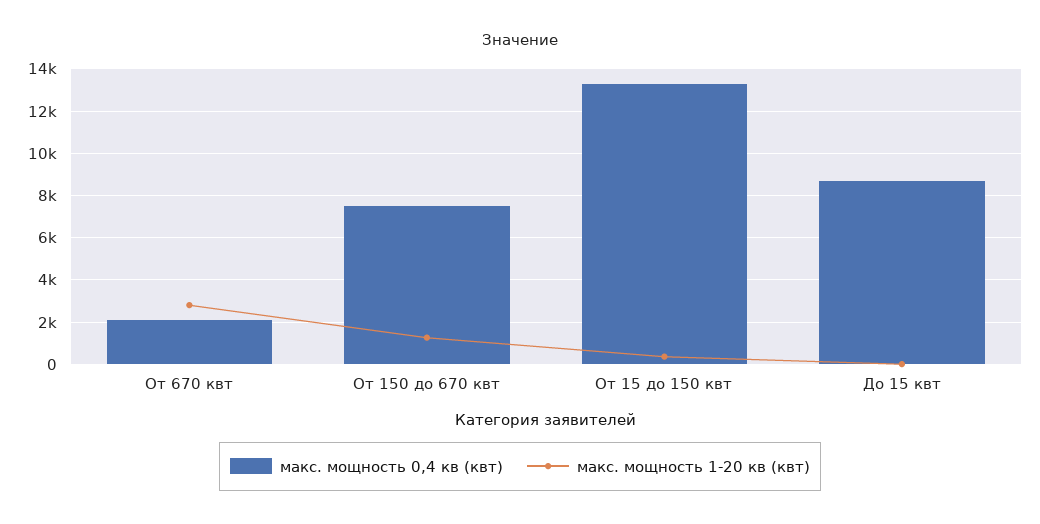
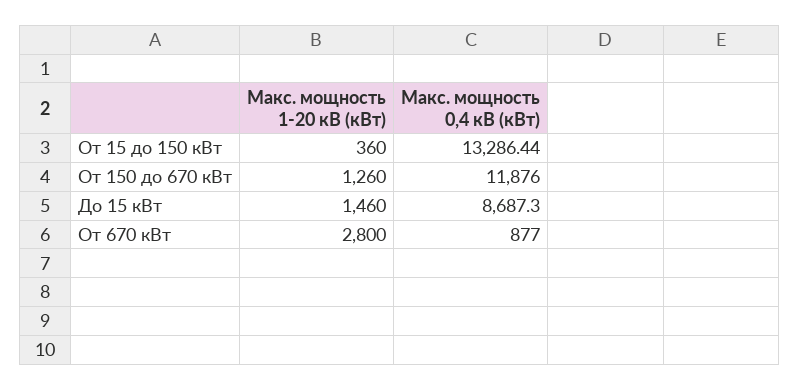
макс. мощность 0,4 кв (квт), От 670 квт: 2000 -> 877
макс. мощность 0,4 кв (квт), От 150 до 670 квт: 7500 -> 11876
макс. мощность 1-20 кв (квт), До 15 квт: 0 -> 1460

